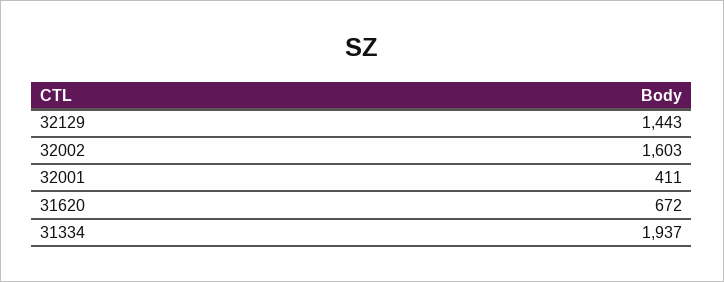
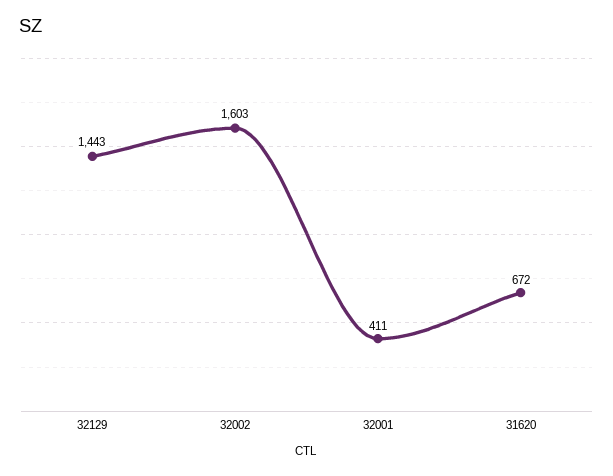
31334: 1937 -> none

